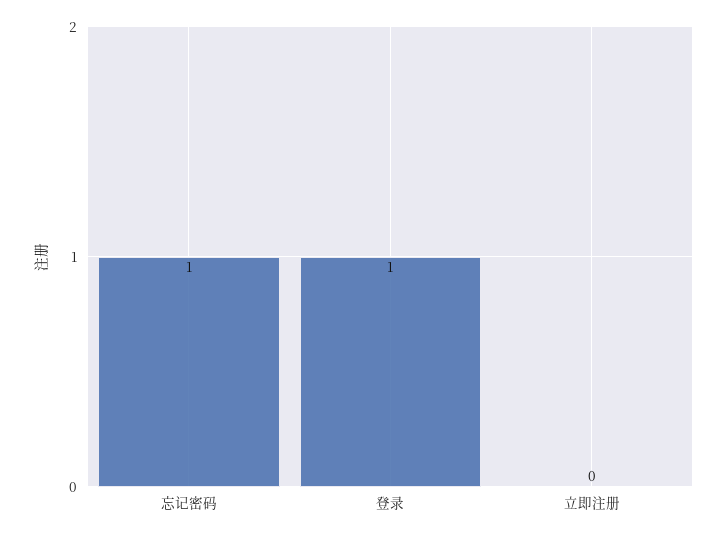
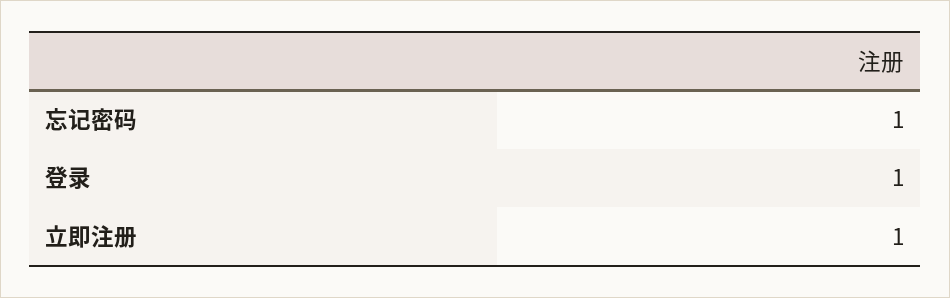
立即注册: 0 -> 1

